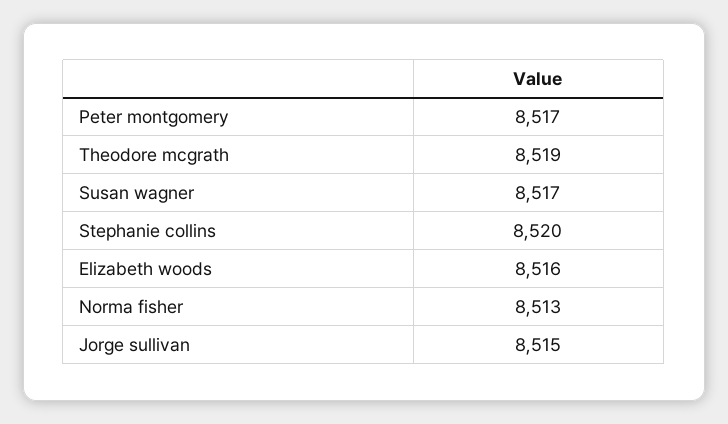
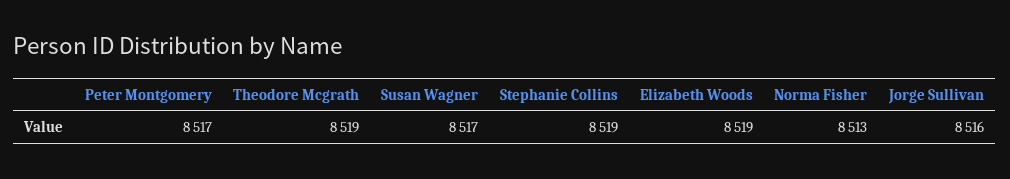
Stephanie collins: 8520 -> 8519
Elizabeth woods: 8516 -> 8519
Jorge sullivan: 8515 -> 8516

